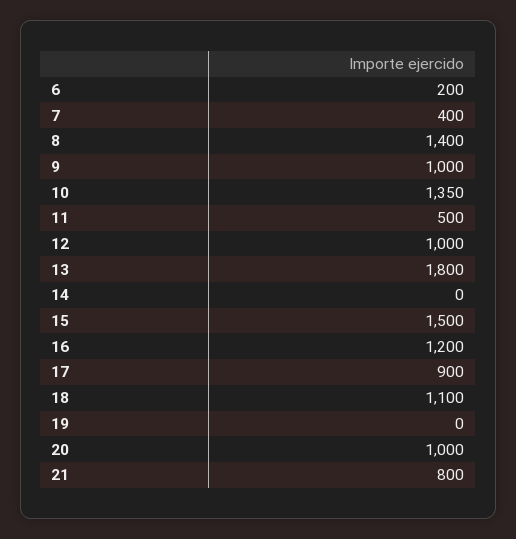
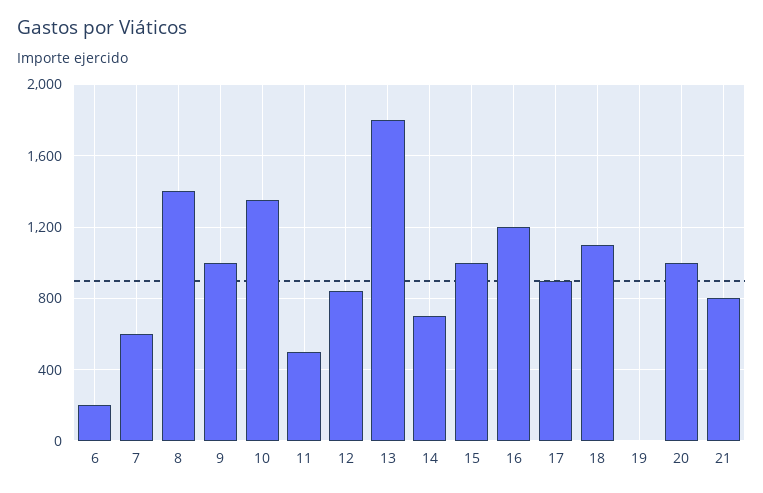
7: 400 -> 600
12: 1000 -> 850
14: 0 -> 700
15: 1500 -> 1000

